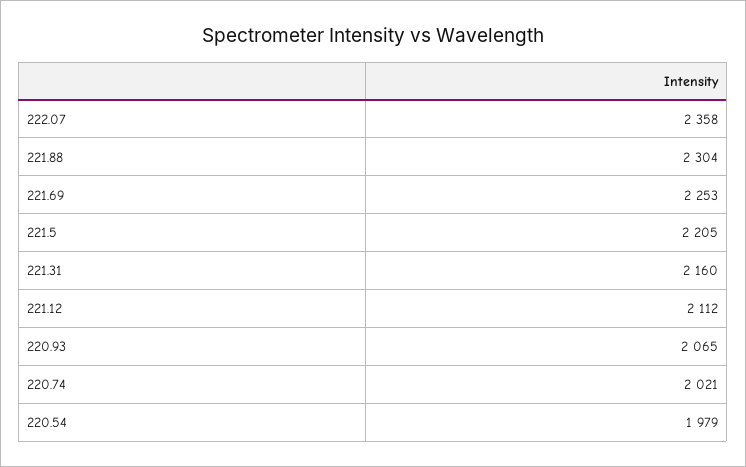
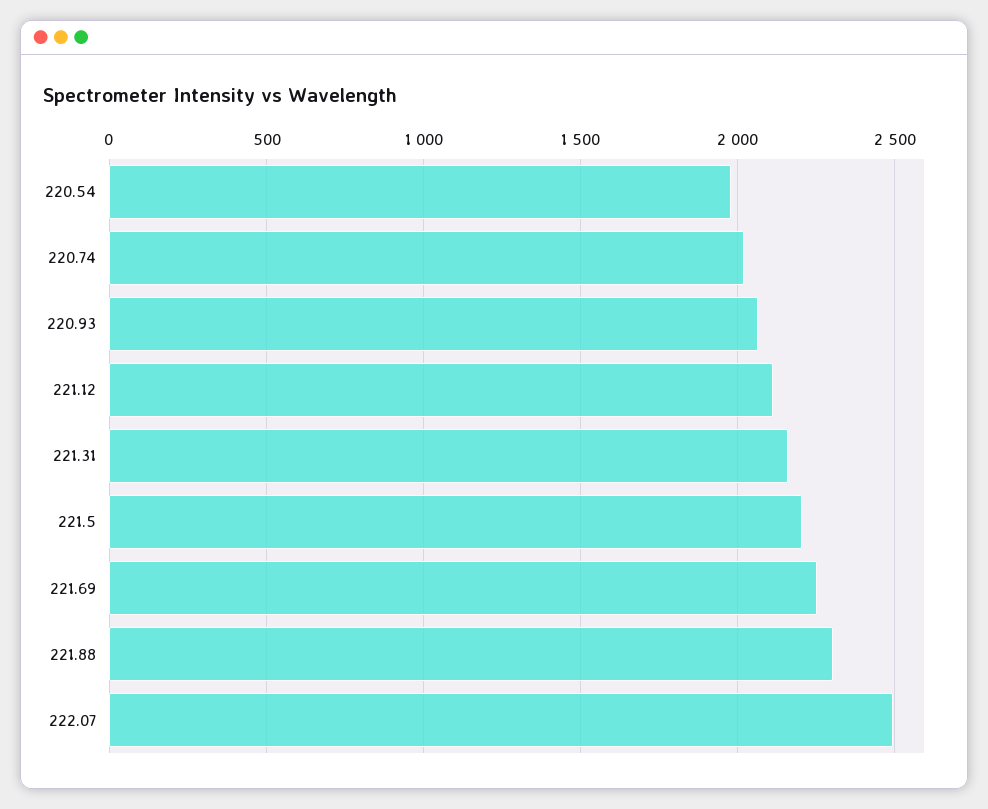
222.07: 2358 -> 2500

